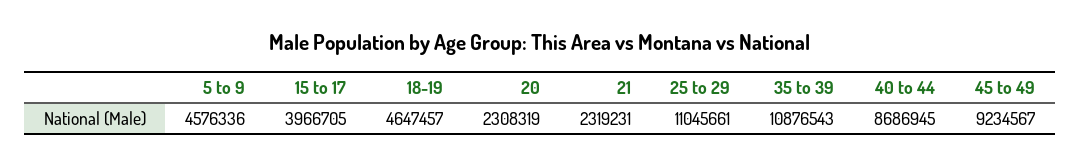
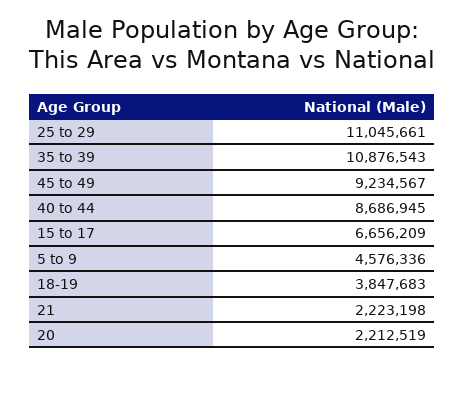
15 to 17: 3966705 -> 6656209
18-19: 4647457 -> 3847683
20: 2308319 -> 2212519
21: 2319231 -> 2223198

